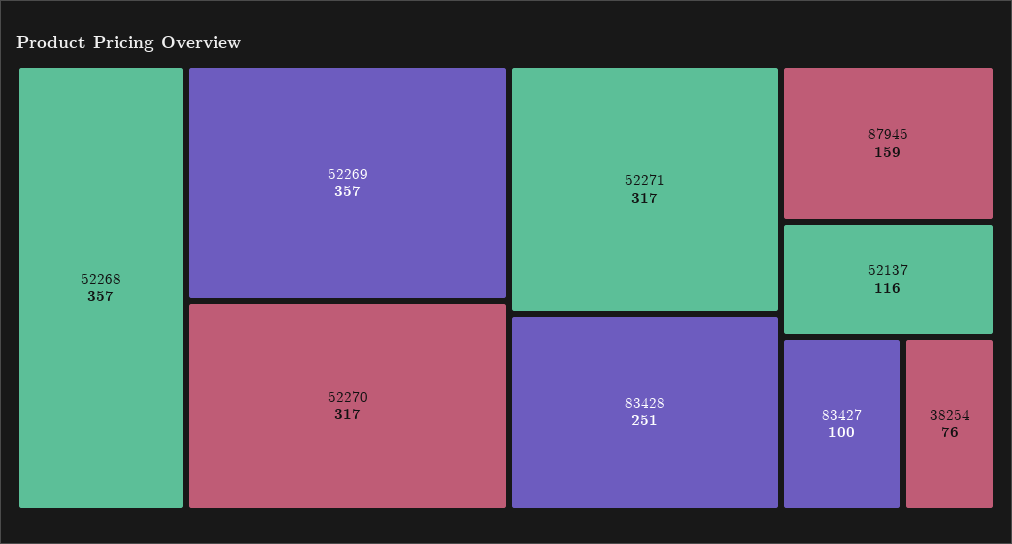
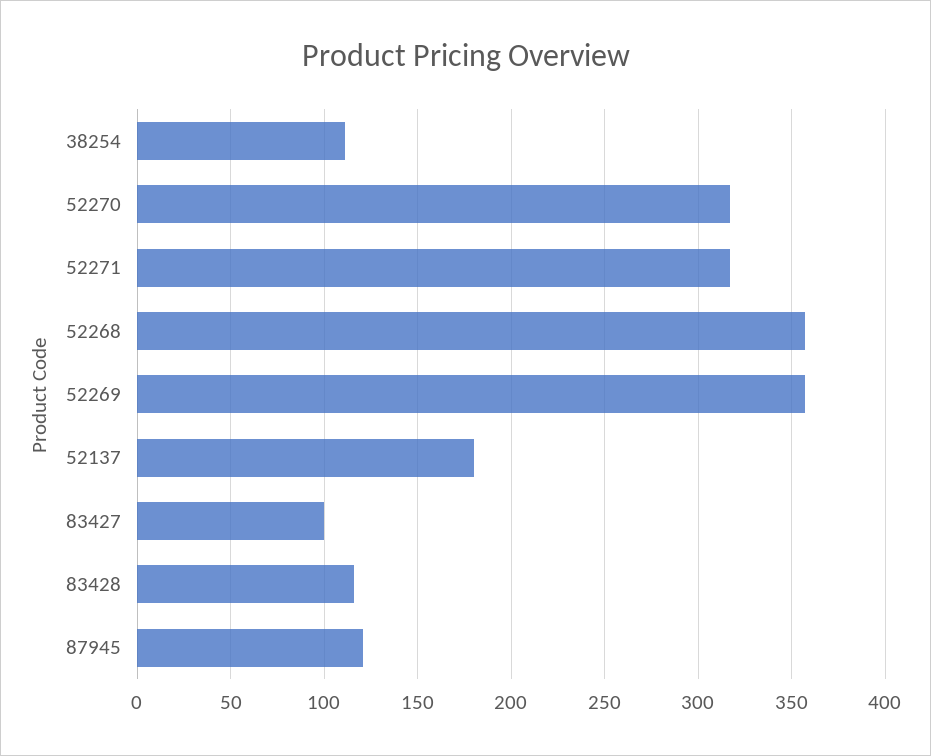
83428: 251 -> 115
87945: 159 -> 120
52137: 116 -> 180
38254: 76 -> 110

